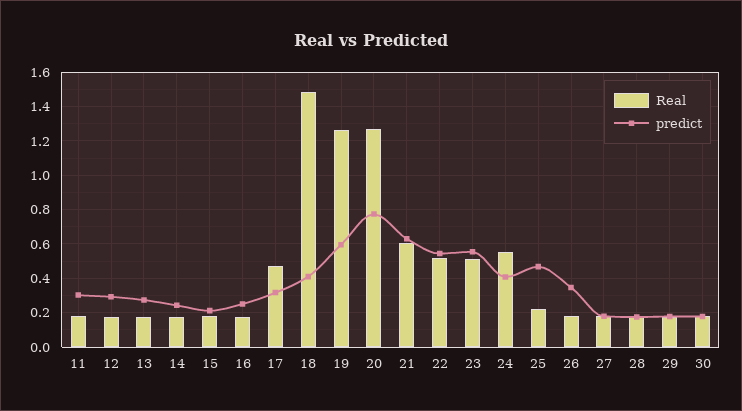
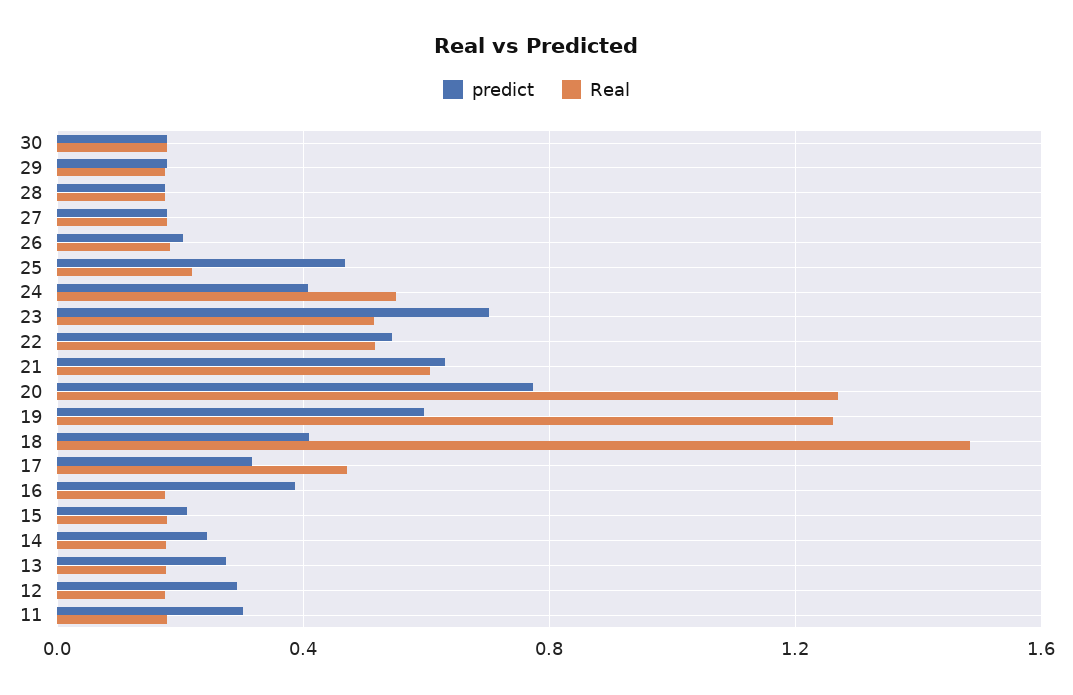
predict, 16: 0.25 -> 0.4
predict, 23: 0.55 -> 0.7
predict, 26: 0.35 -> 0.2

